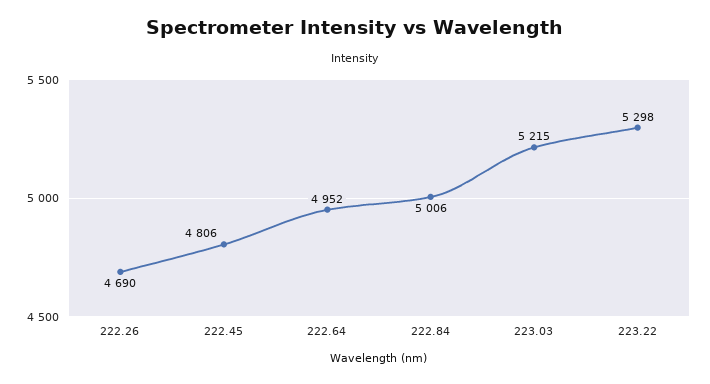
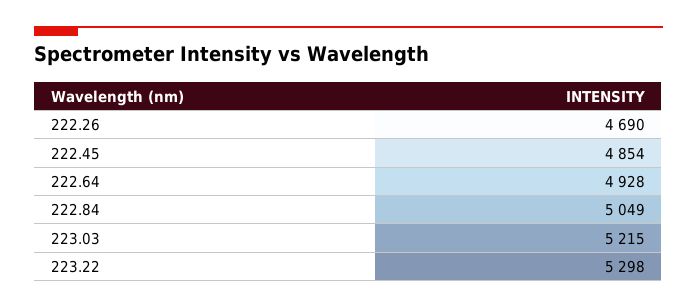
222.45: 4806 -> 4854
222.64: 4952 -> 4928
222.84: 5006 -> 5049

